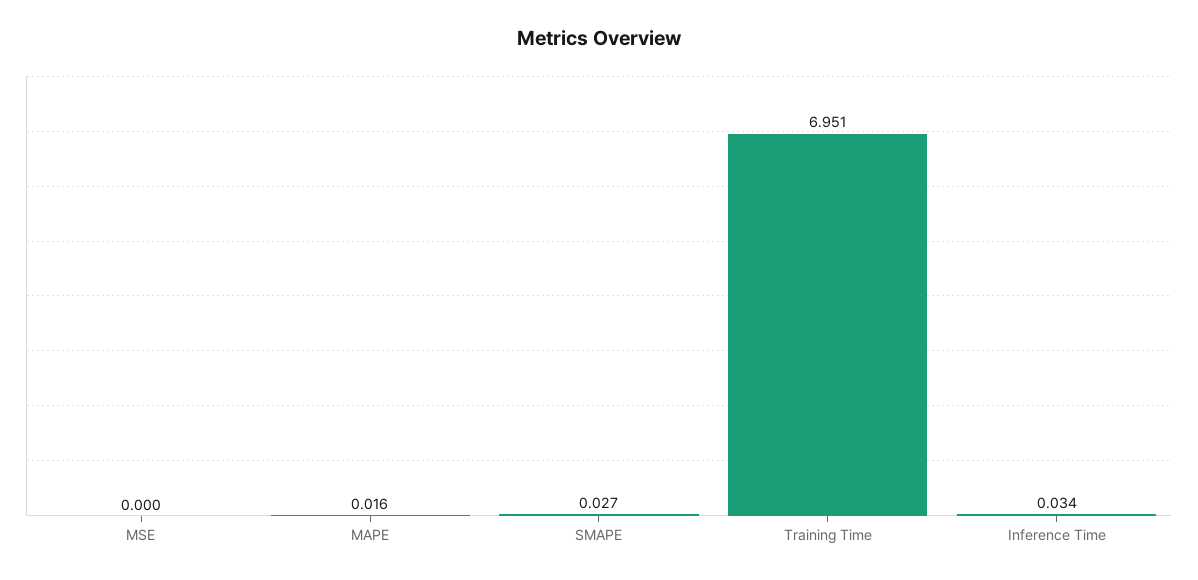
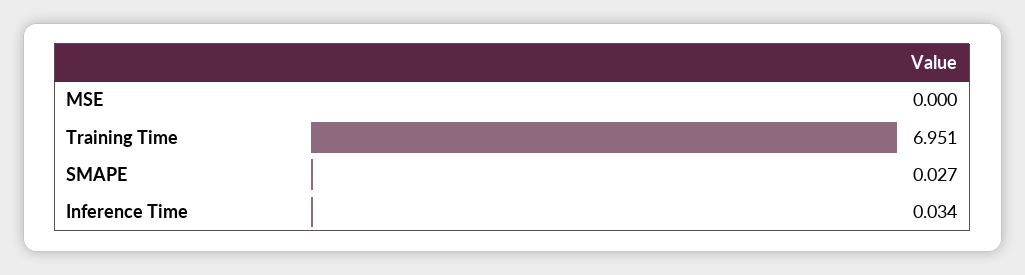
MAPE: 0.016 -> none

